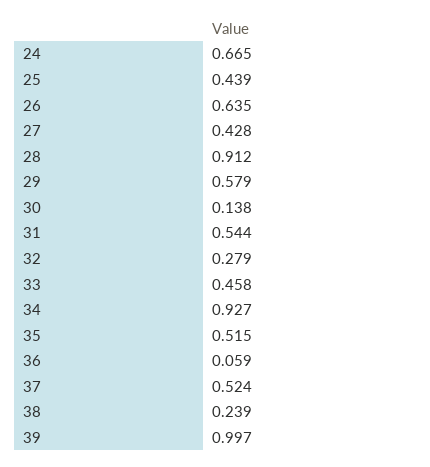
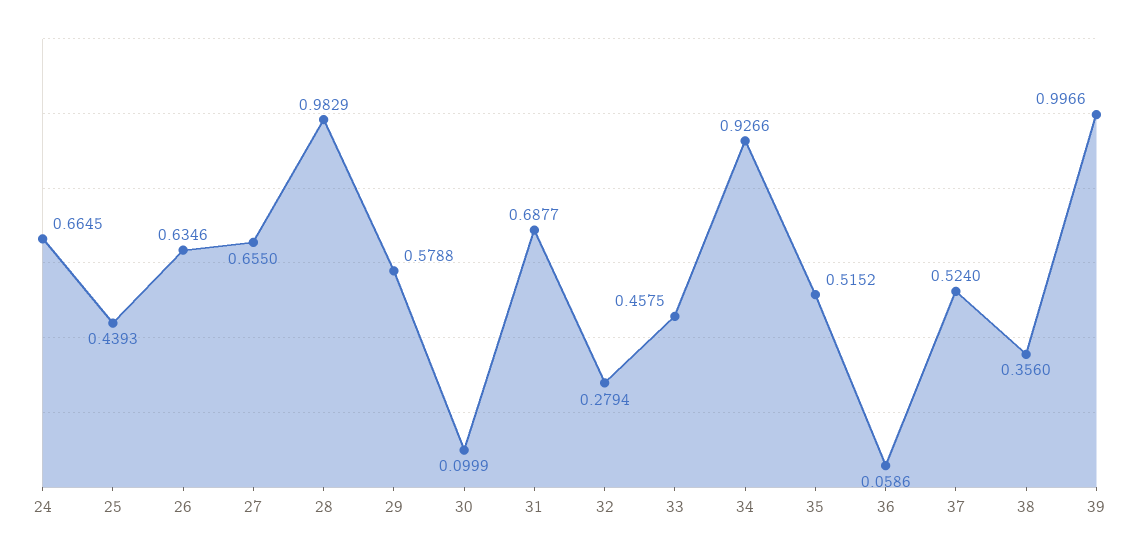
27: 0.428 -> 0.655
28: 0.912 -> 0.9829
30: 0.138 -> 0.0999
31: 0.544 -> 0.6877
38: 0.239 -> 0.356

